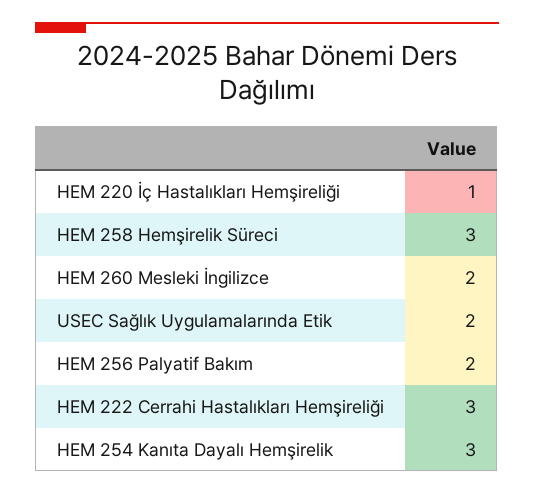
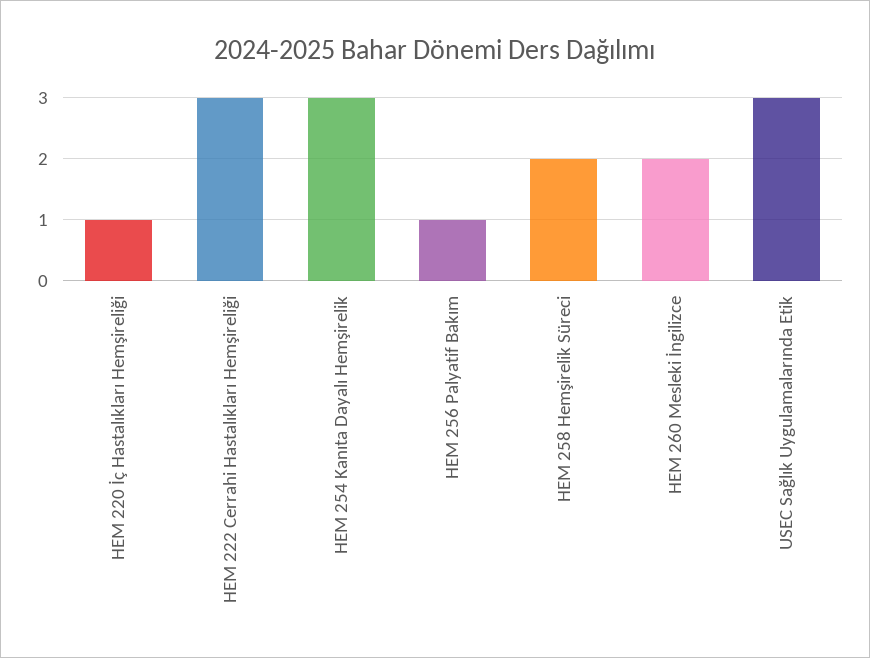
HEM 258 Hemşirelik Süreci: 3 -> 2
USEC Sağlık Uygulamalarında Etik: 2 -> 3
HEM 256 Palyatif Bakım: 2 -> 1

